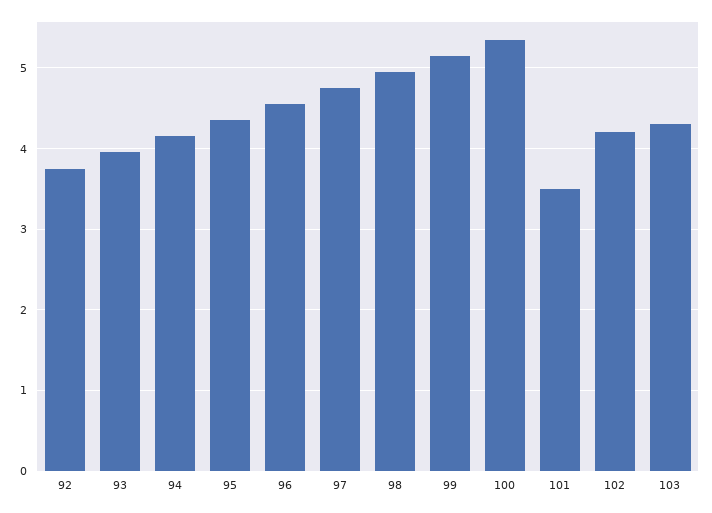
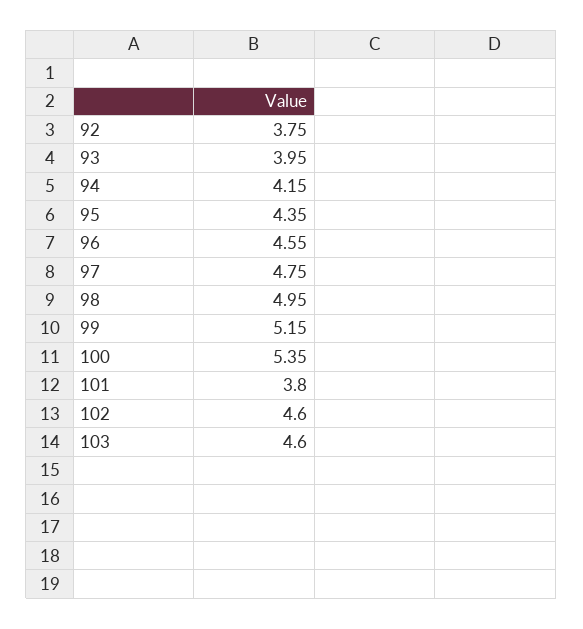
101: 3.5 -> 3.8
102: 4.2 -> 4.6
103: 4.3 -> 4.6

